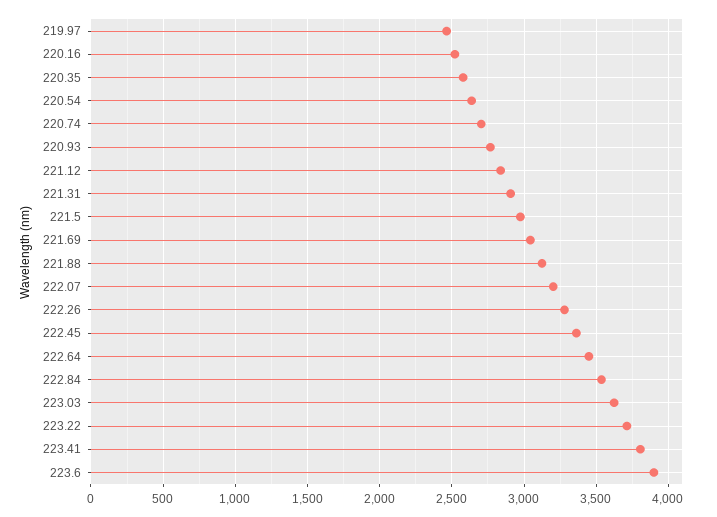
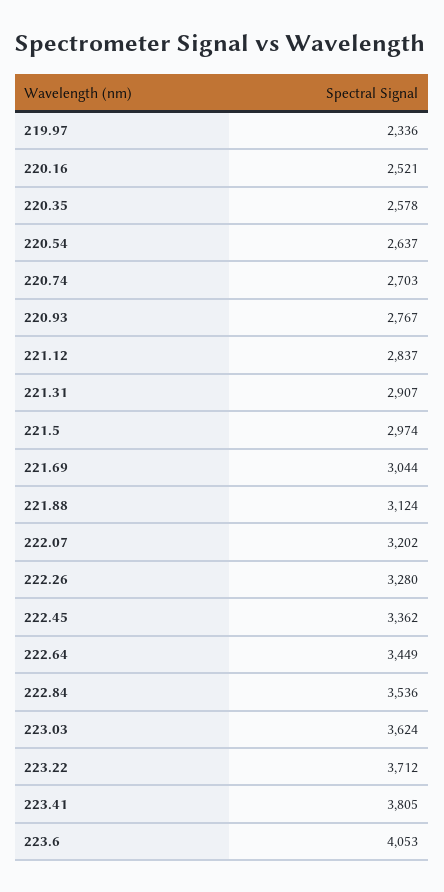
219.97: 2450 -> 2336
223.6: 3900 -> 4053

